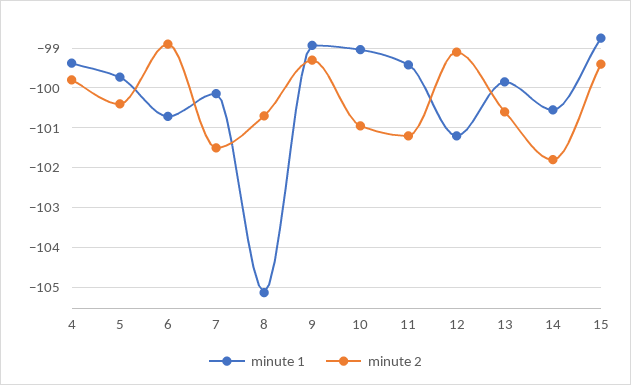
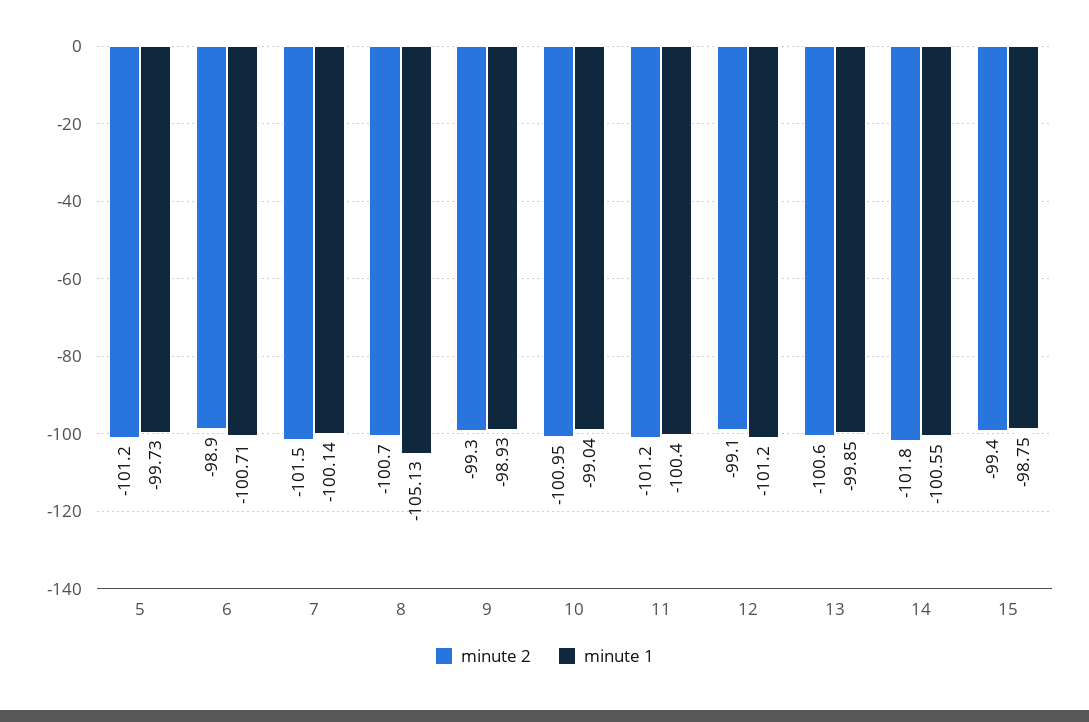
minute 1, 4: -99.4 -> none
minute 2, 4: -99.8 -> none
minute 2, 5: -100.4 -> -101.2
minute 1, 11: -99.4 -> -100.4

